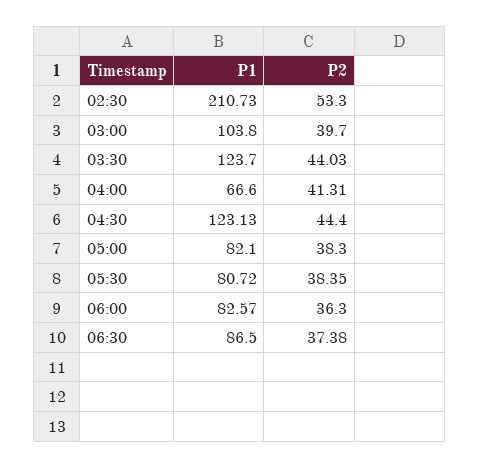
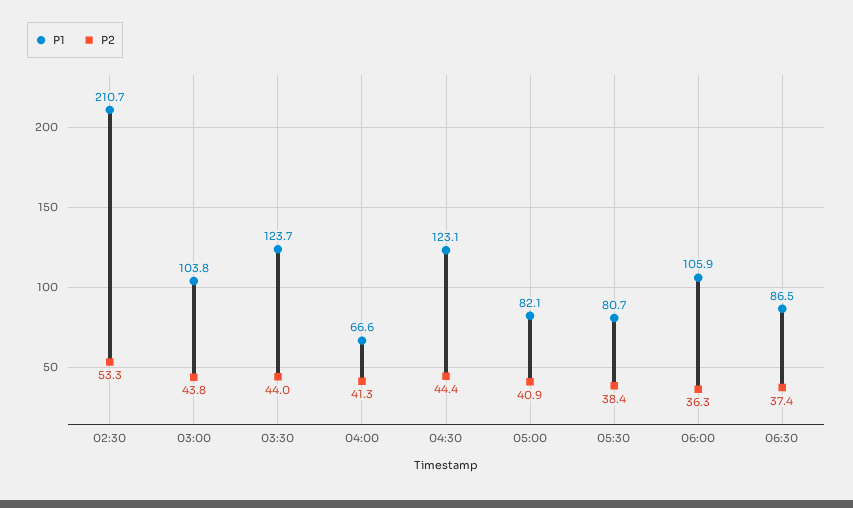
P2, 03:00: 39.7 -> 43.8
P2, 05:00: 38.3 -> 40.9
P1, 06:00: 82.57 -> 105.9

